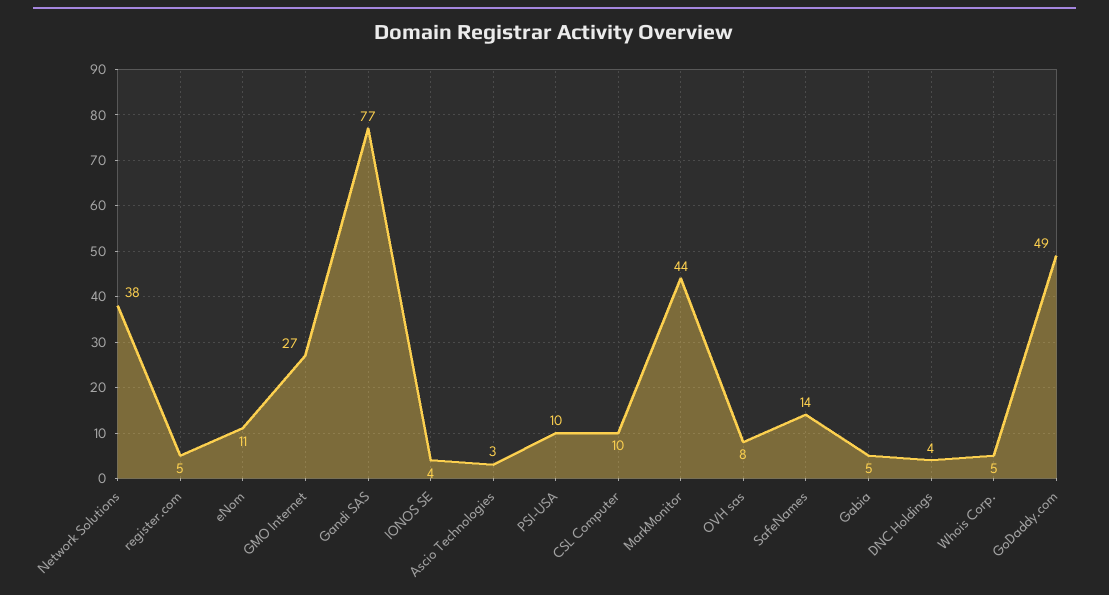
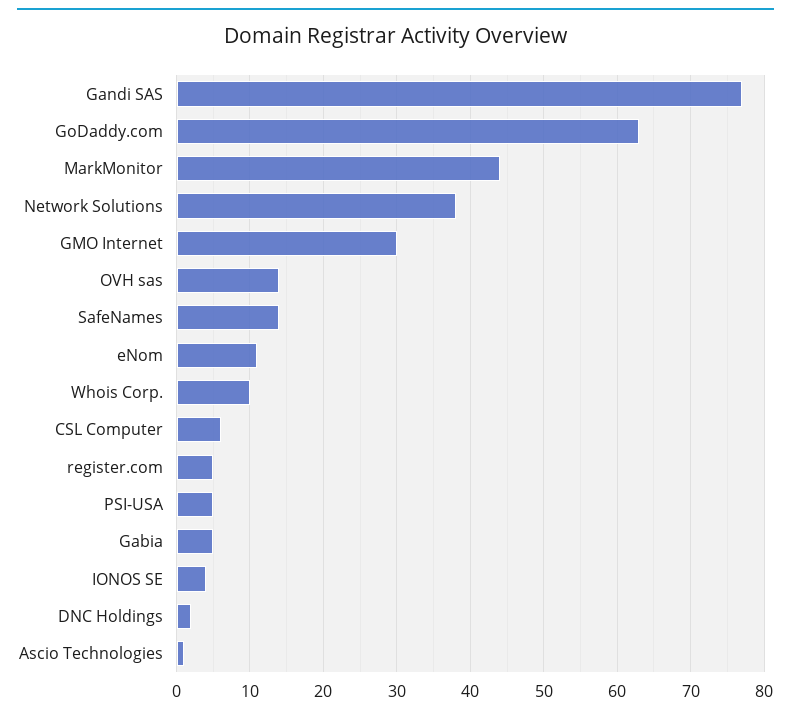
GMO Internet: 27 -> 30
Ascio Technologies: 3 -> 1
PSI-USA: 10 -> 5
CSL Computer: 10 -> 6
OVH sas: 8 -> 14
DNC Holdings: 4 -> 2
Whois Corp.: 5 -> 10
GoDaddy.com: 49 -> 63

